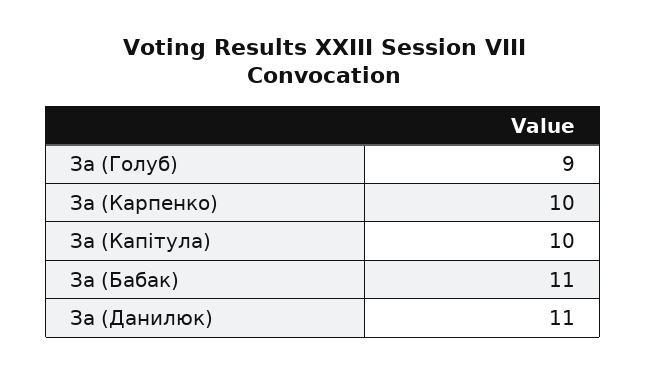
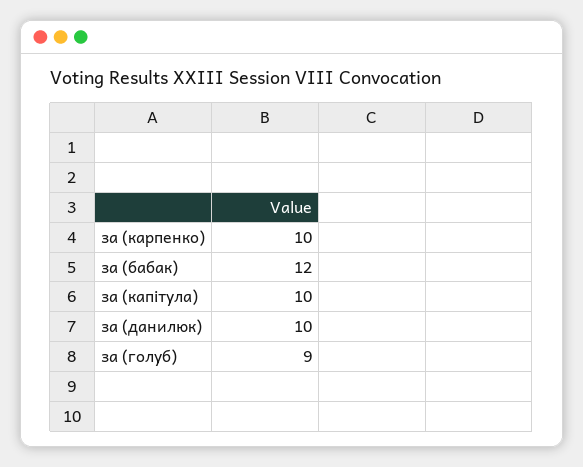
За (Бабак): 11 -> 12
За (Данилюк): 11 -> 10

